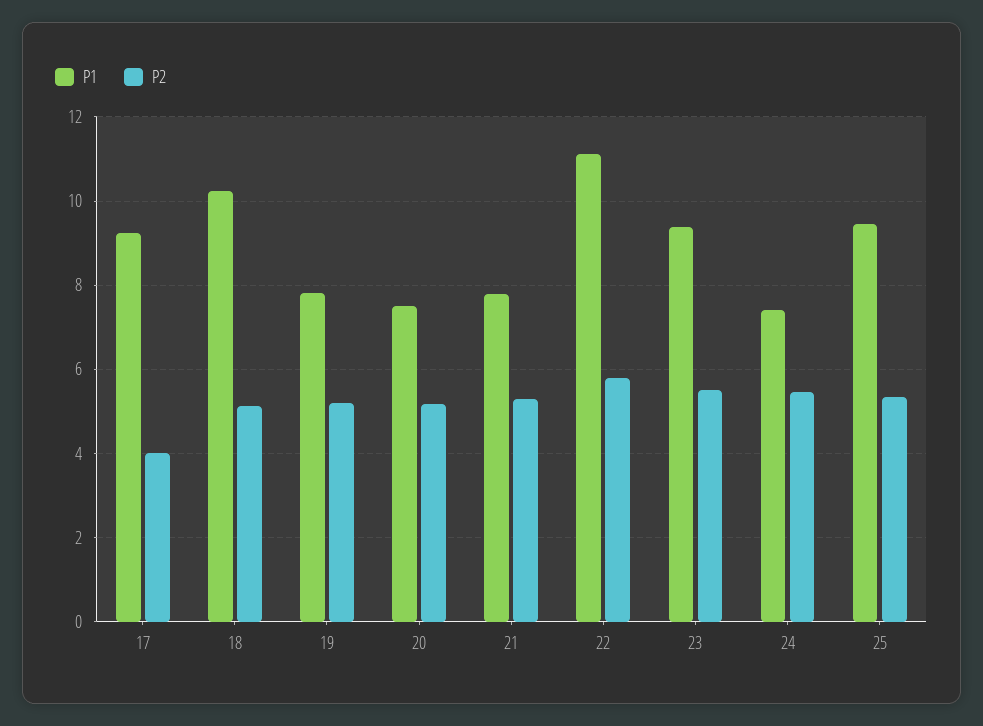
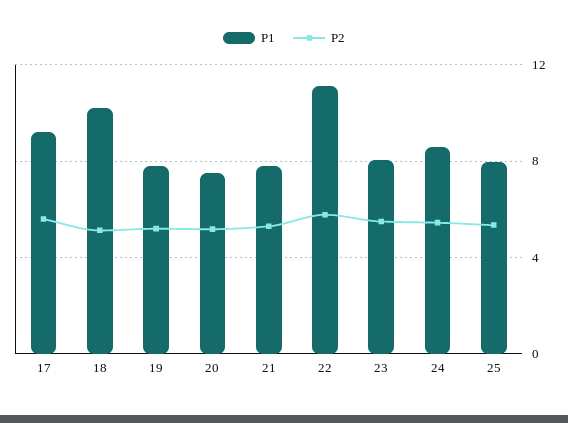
P2, 17: 4 -> 5.5
P1, 23: 9.4 -> 8
P1, 24: 7.4 -> 8.5
P1, 25: 9.4 -> 8

